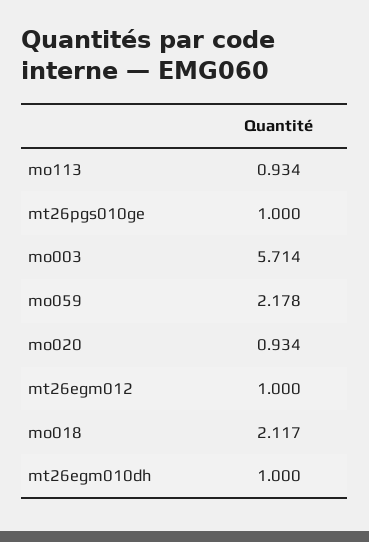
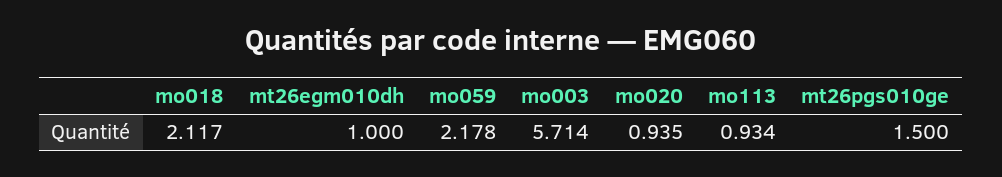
mt26pgs010ge: 1 -> 1.5
mo020: 0.934 -> 0.935
mt26egm012: 1 -> none

